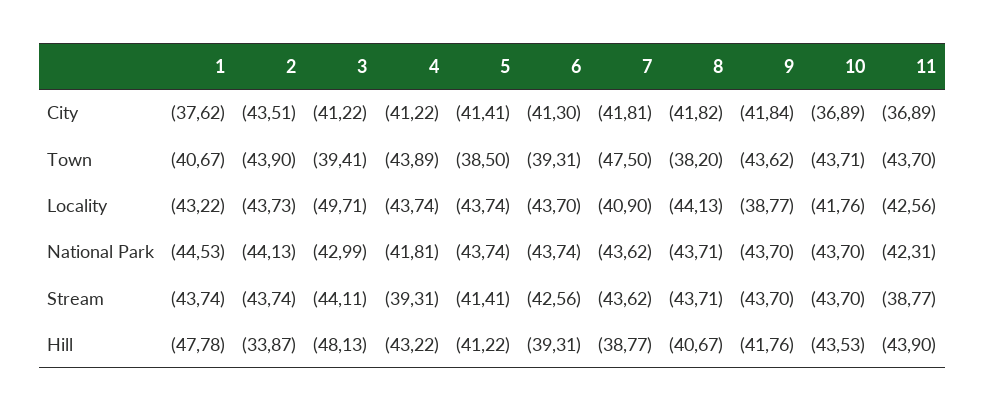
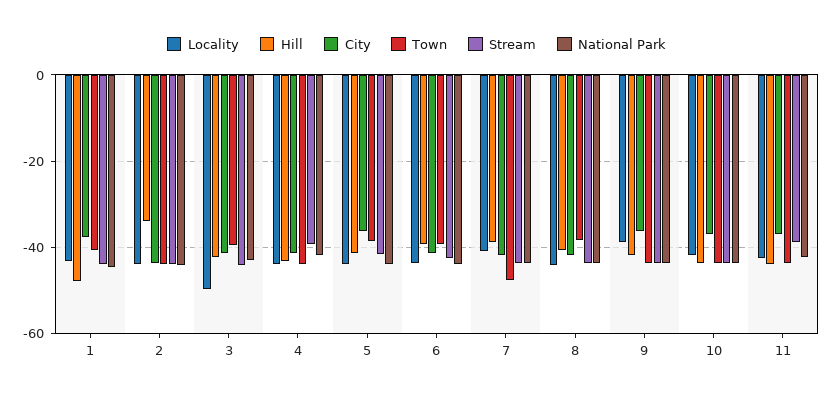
City, 5: -41.41 -> -36
City, 9: -41.84 -> -36
Hill, 3: -48.13 -> -42

